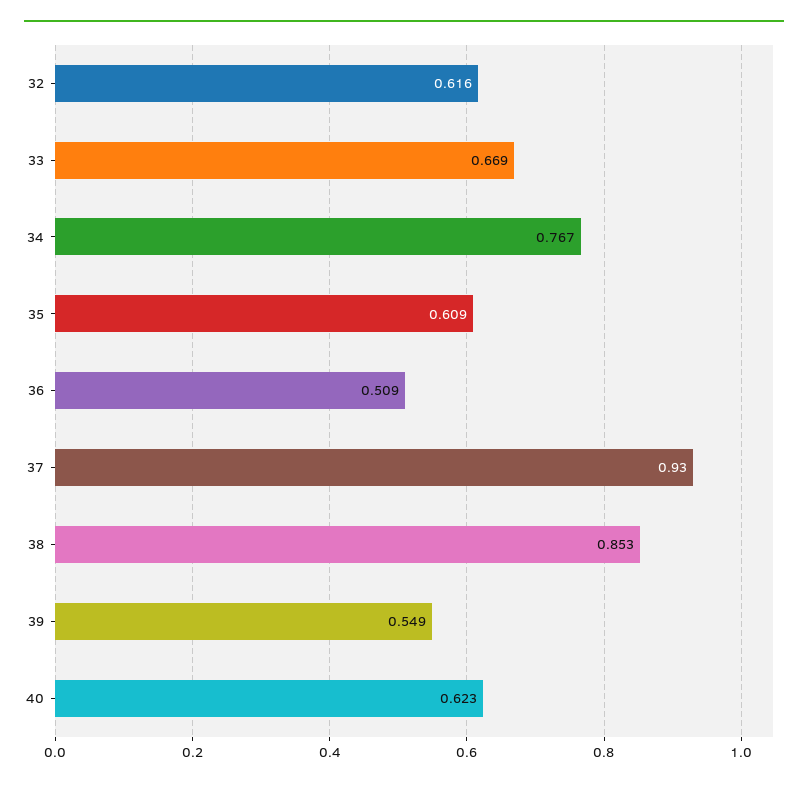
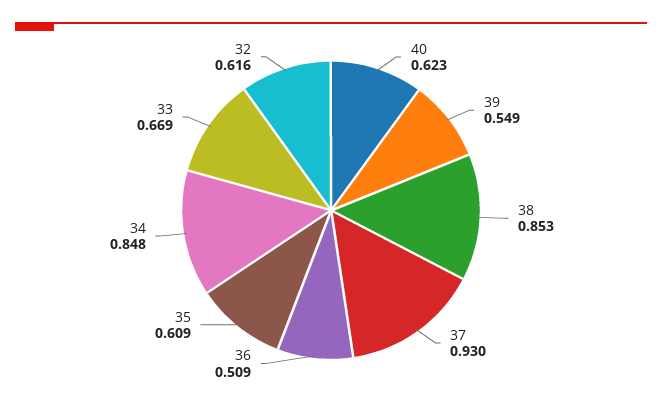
34: 0.767 -> 0.848

